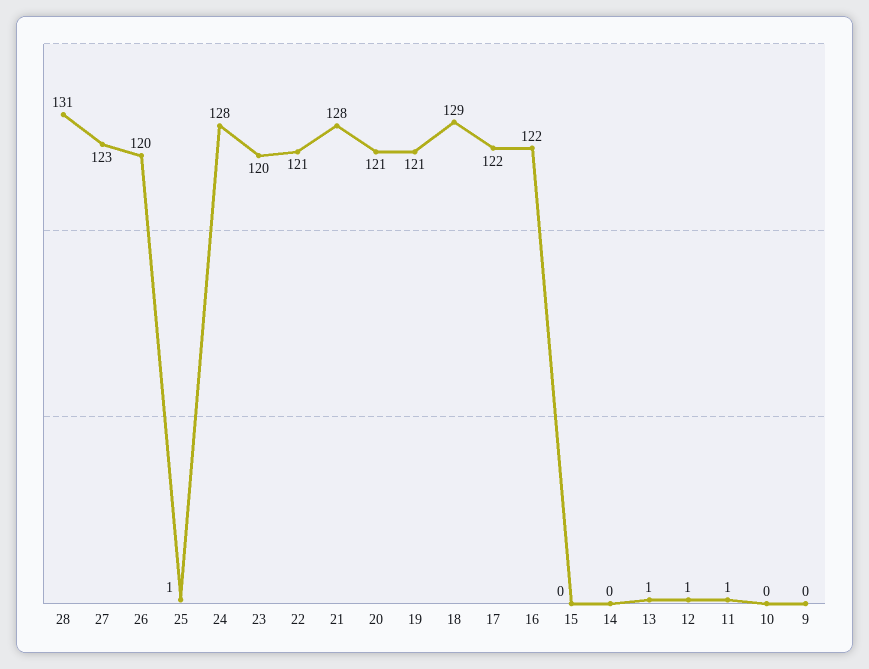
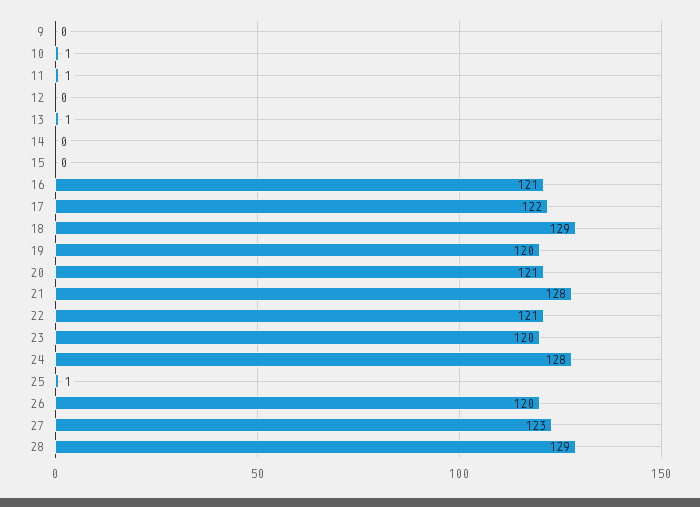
28: 131 -> 129
19: 121 -> 120
16: 122 -> 121
12: 1 -> 0
10: 0 -> 1

